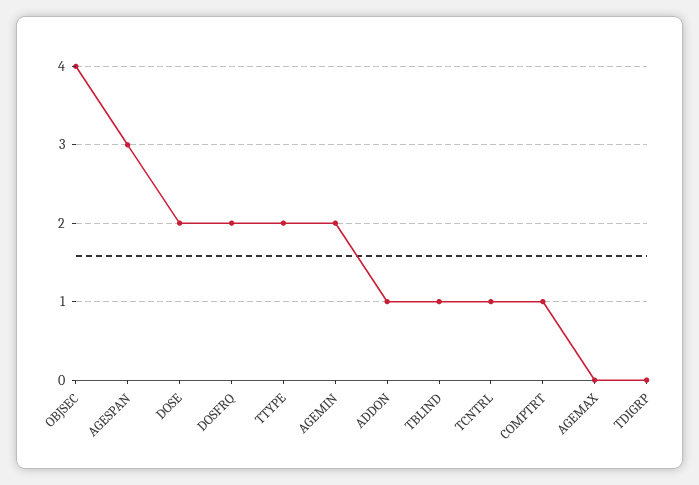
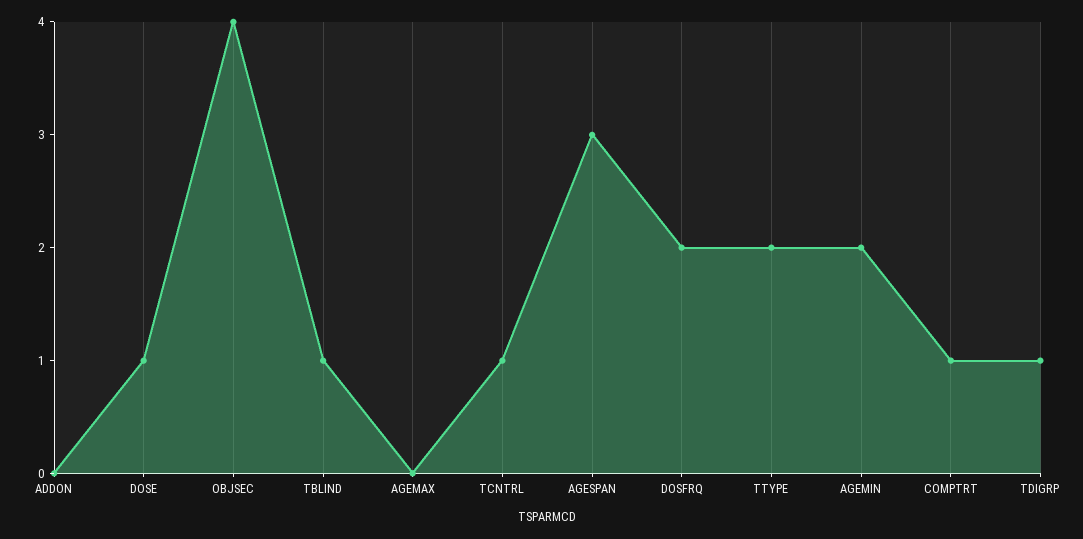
DOSE: 2 -> 1
ADDON: 1 -> 0
TDIGRP: 0 -> 1

